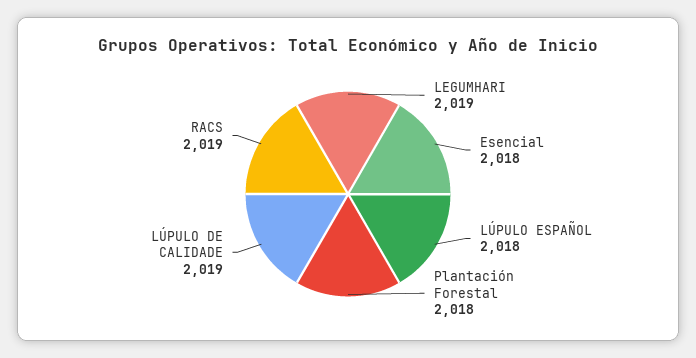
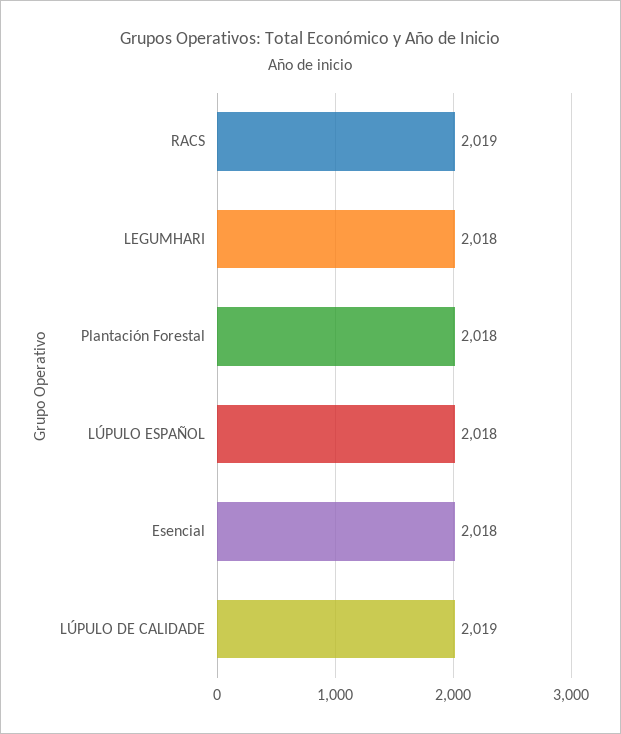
LEGUMHARI: 2019 -> 2018

